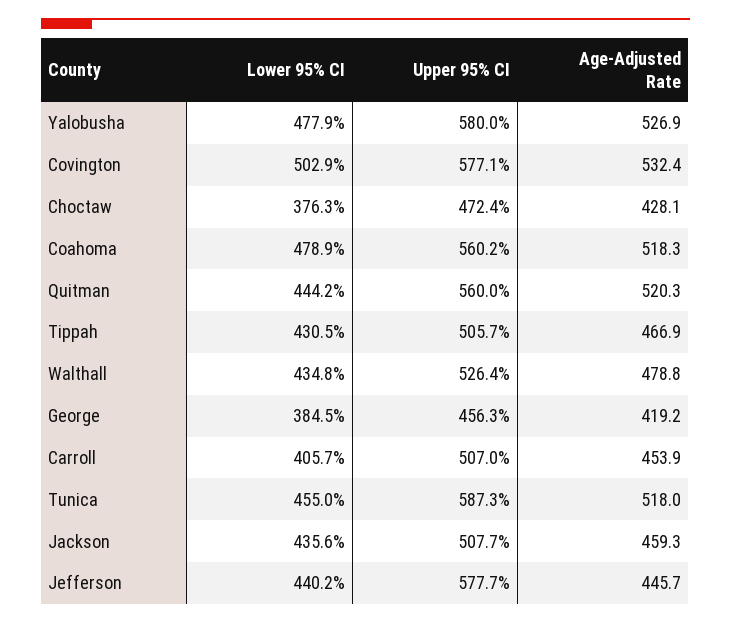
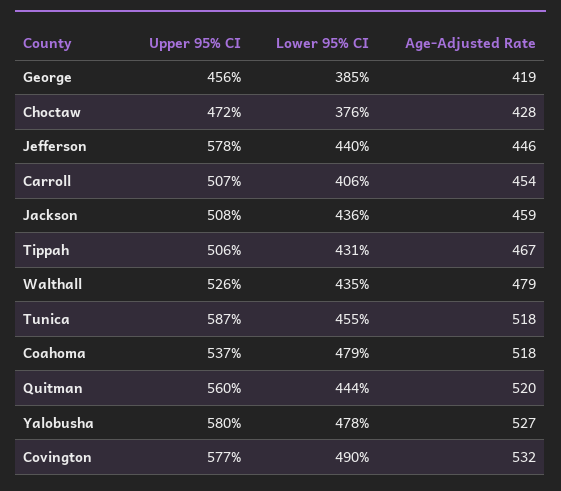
Lower 95% CI, Covington: 502.9 -> 490
Upper 95% CI, Coahoma: 560.2 -> 537

